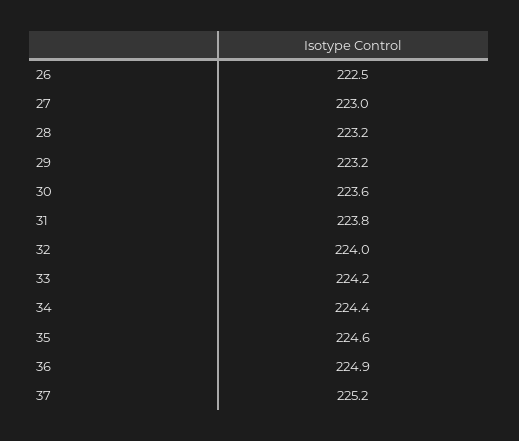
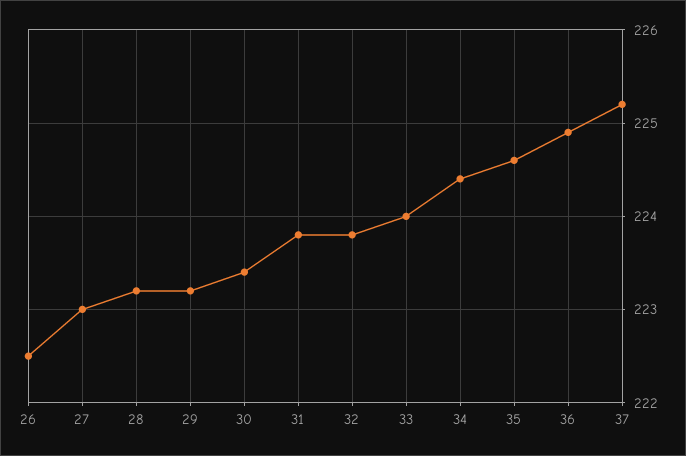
30: 223.6 -> 223.4
32: 224 -> 223.8
33: 224.2 -> 224

